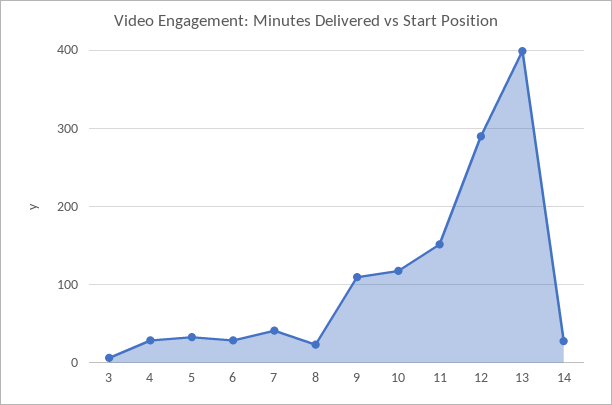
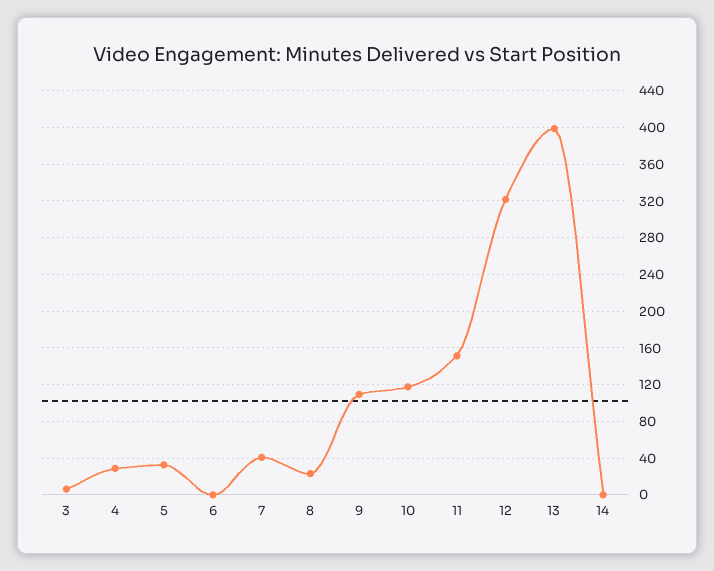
6: 30 -> 0
12: 290 -> 320
14: 30 -> 0

